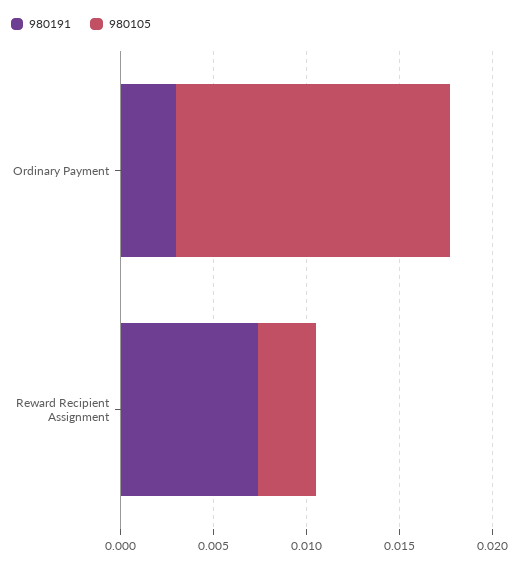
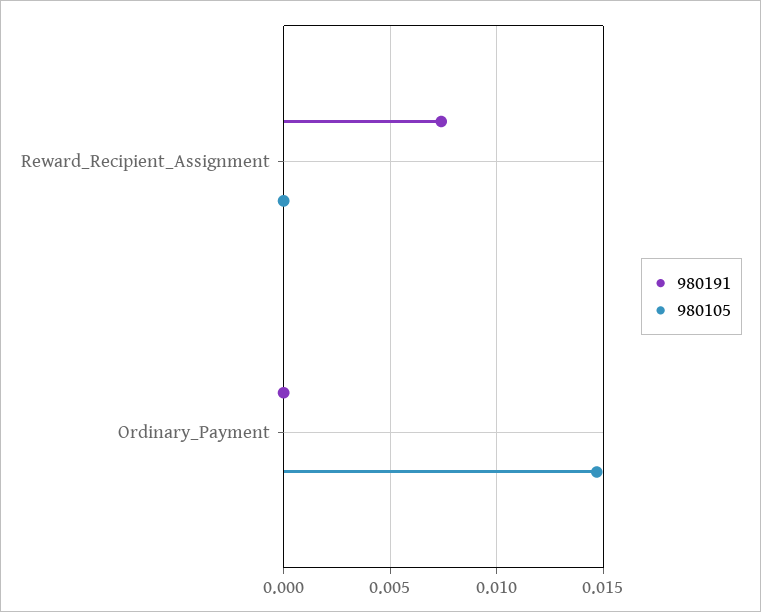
980191, Ordinary Payment: 0.003 -> 0
980105, Reward Recipient Assignment: 0.003 -> 0

